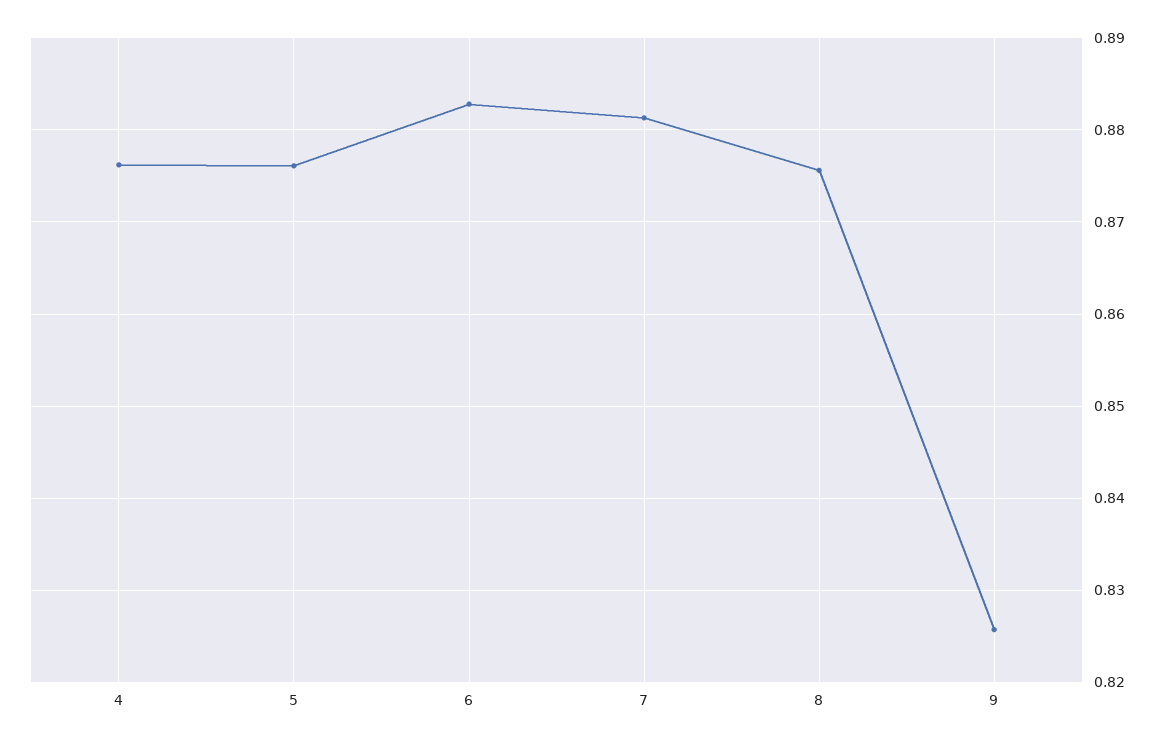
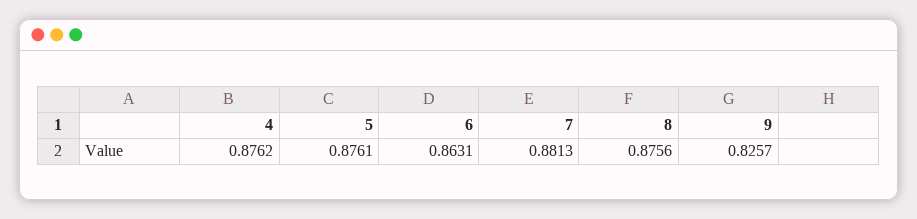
6: 0.883 -> 0.8631

